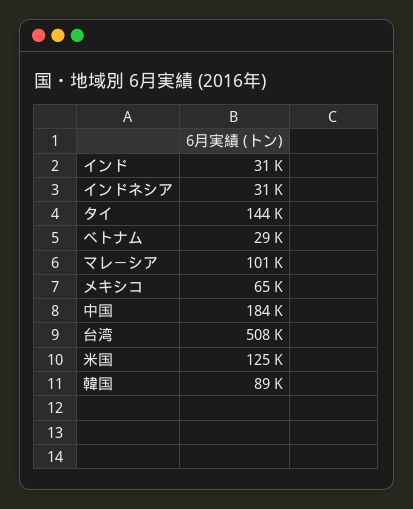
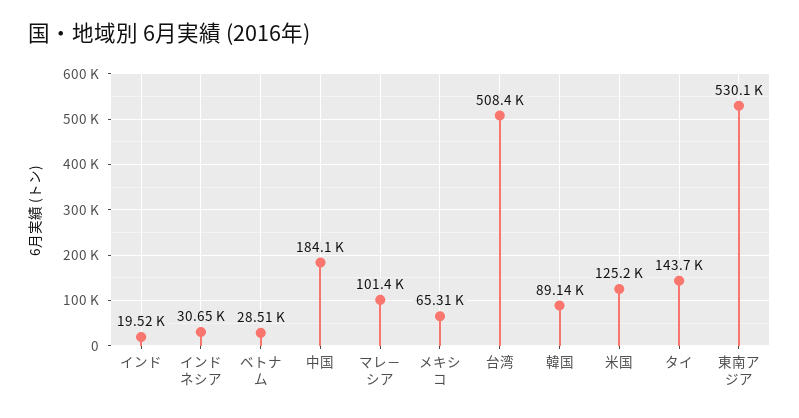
インド: 31000 -> 19520
東南アジア: none -> 530100

